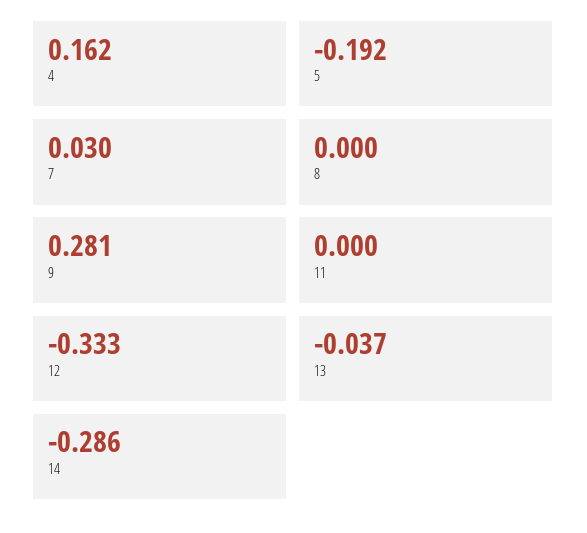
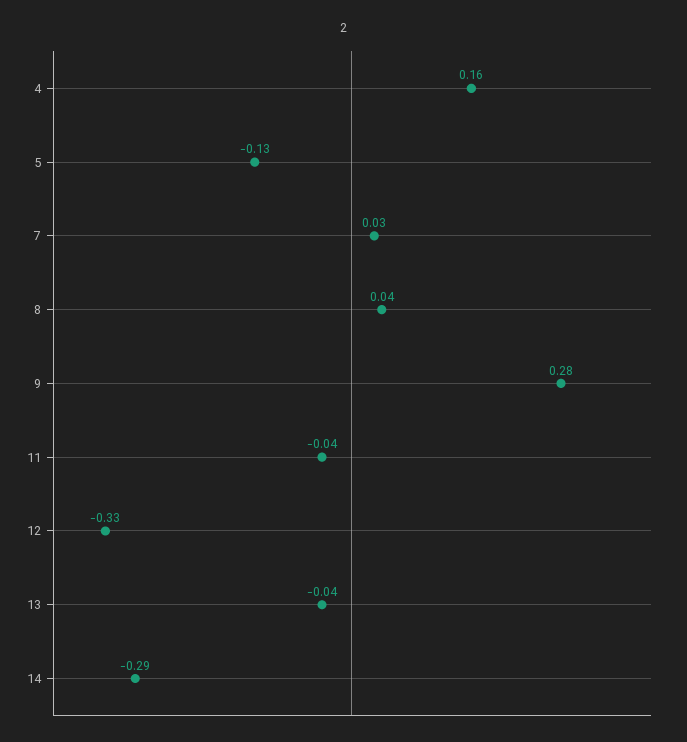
5: -0.192 -> -0.13
8: 0 -> 0.04
11: 0 -> -0.04

